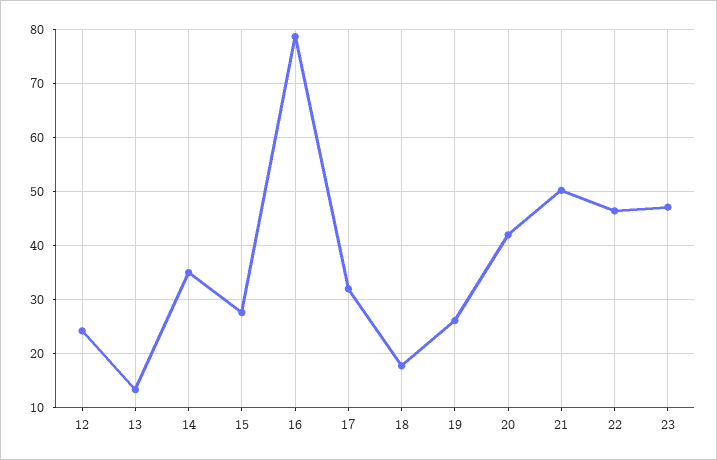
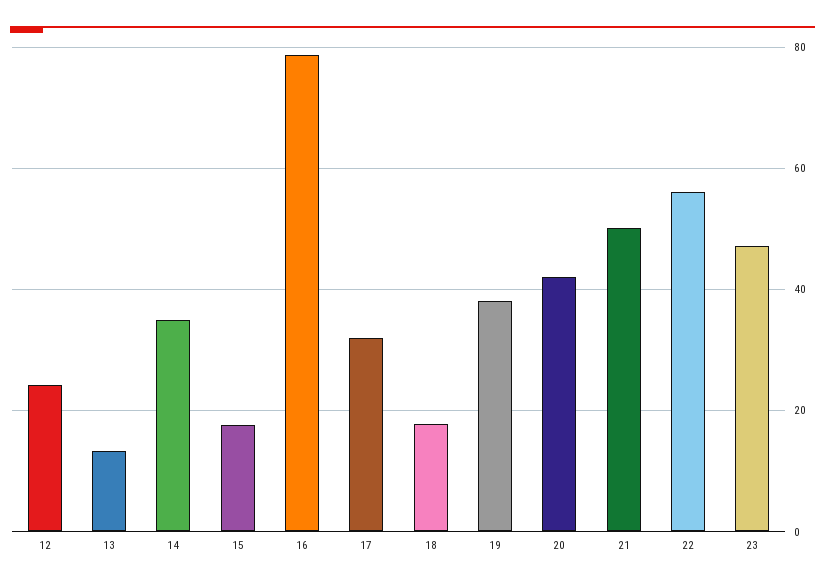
15: 28 -> 18
19: 26 -> 38
22: 46 -> 56

